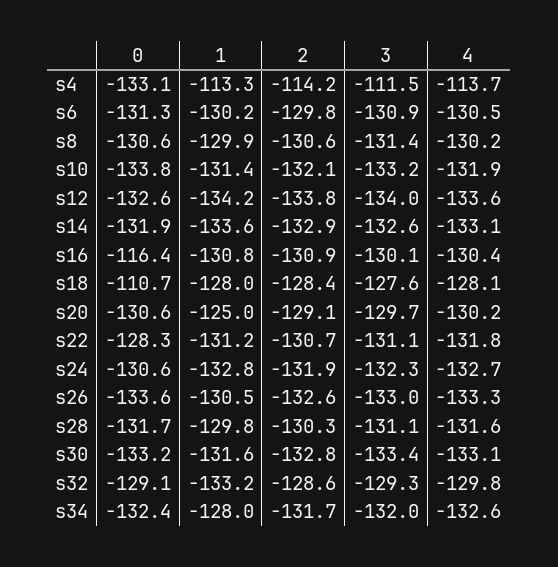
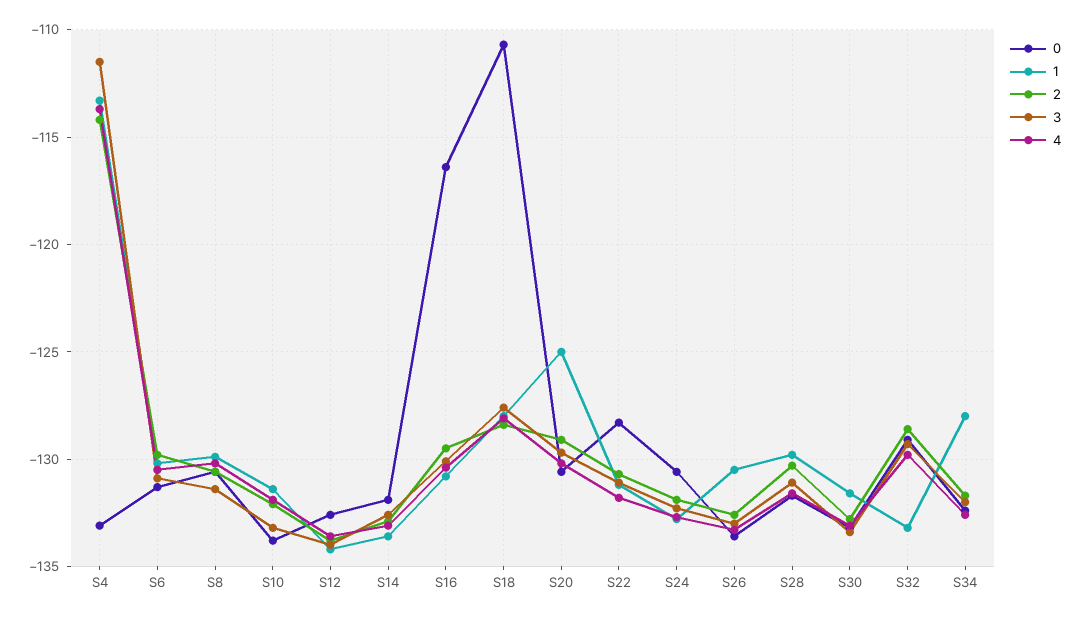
2, s16: -130.9 -> -129.5

